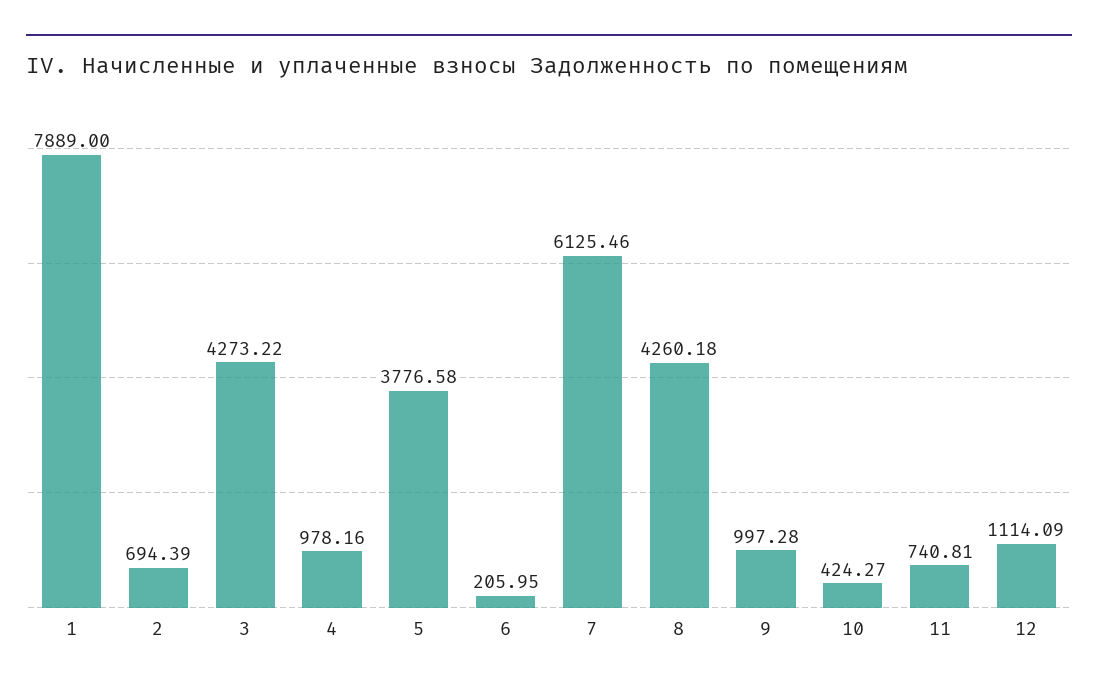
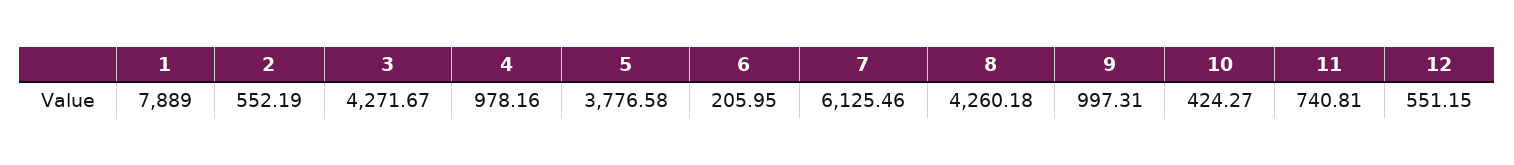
2: 694.39 -> 552.19
3: 4273.22 -> 4271.67
9: 997.28 -> 997.31
12: 1114.09 -> 551.15

